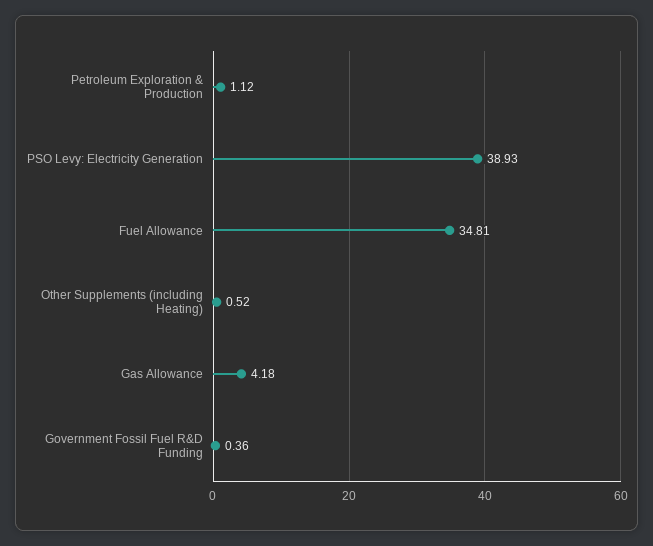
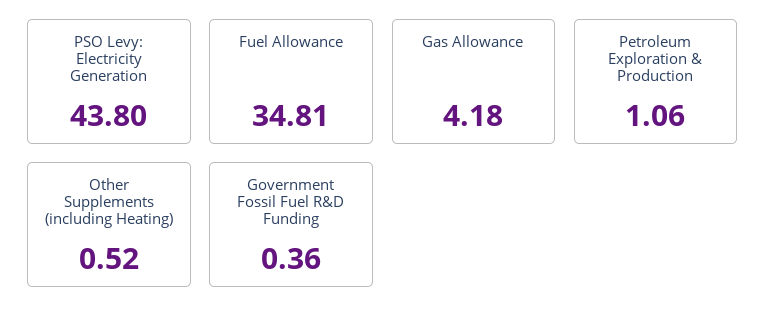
Petroleum Exploration & Production: 1.12 -> 1.06
PSO Levy: Electricity Generation: 38.93 -> 43.8

